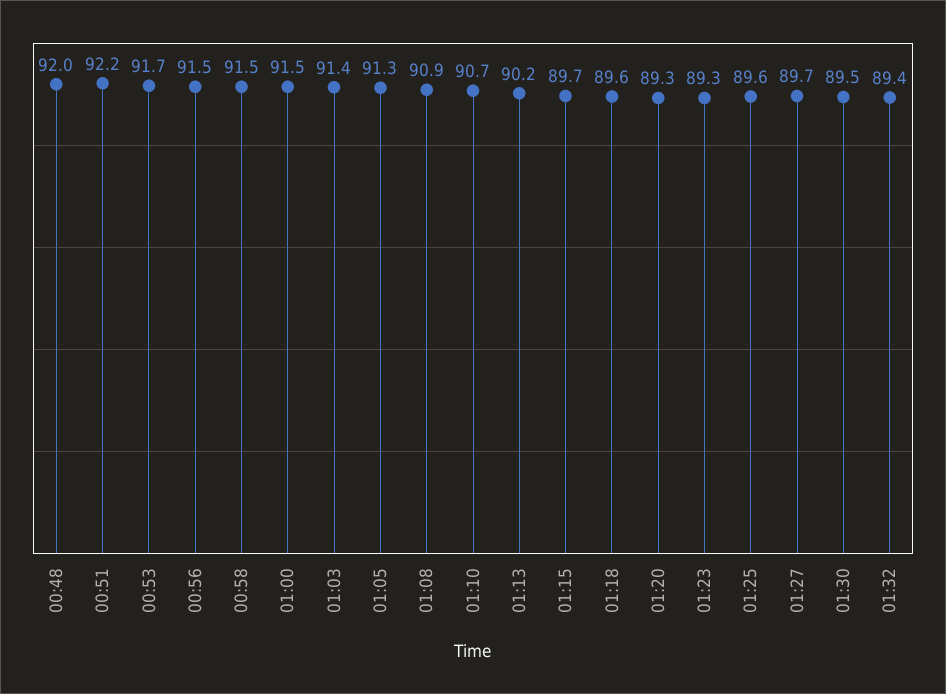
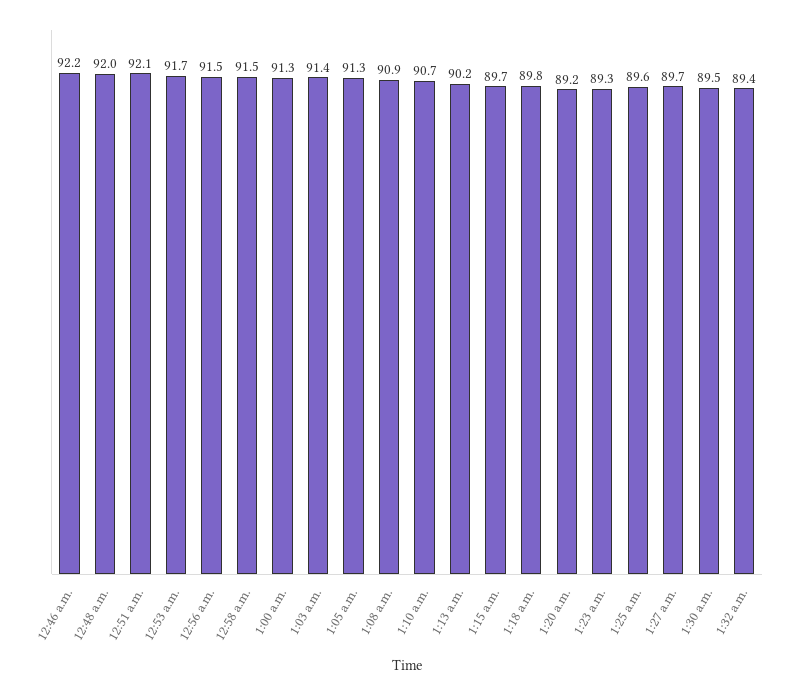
00:51: 92.2 -> 92.1
01:00: 91.5 -> 91.3
01:18: 89.6 -> 89.8
01:20: 89.3 -> 89.2
12:46 a.m.: none -> 92.2

